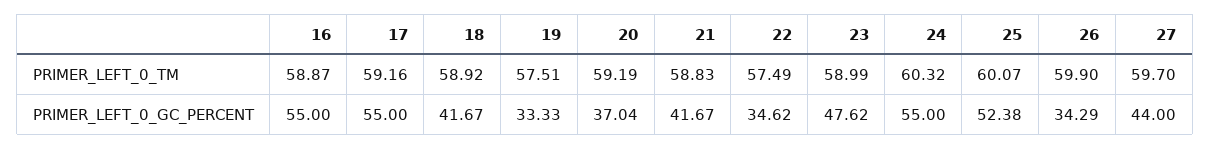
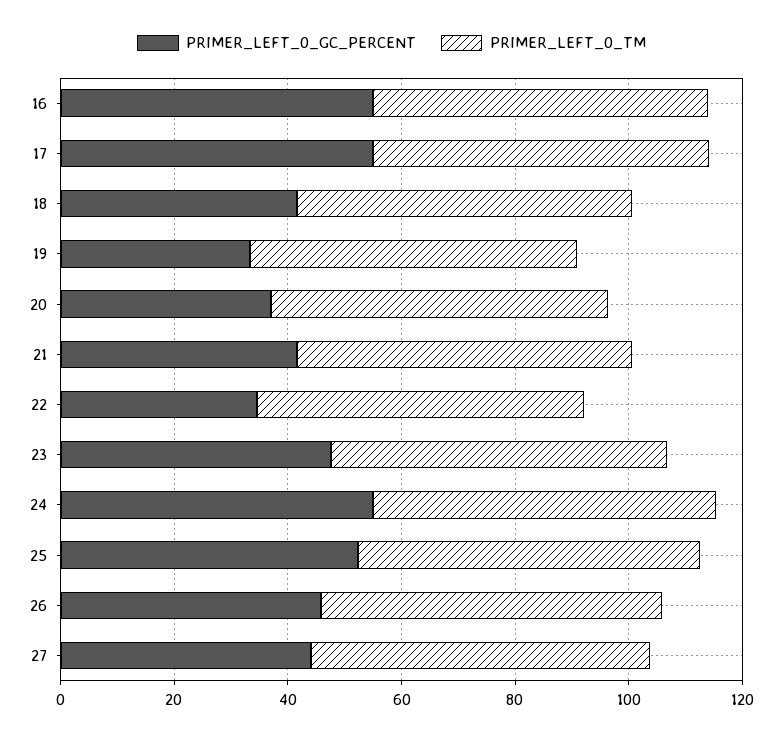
PRIMER_LEFT_0_GC_PERCENT, 26: 34.29 -> 45

